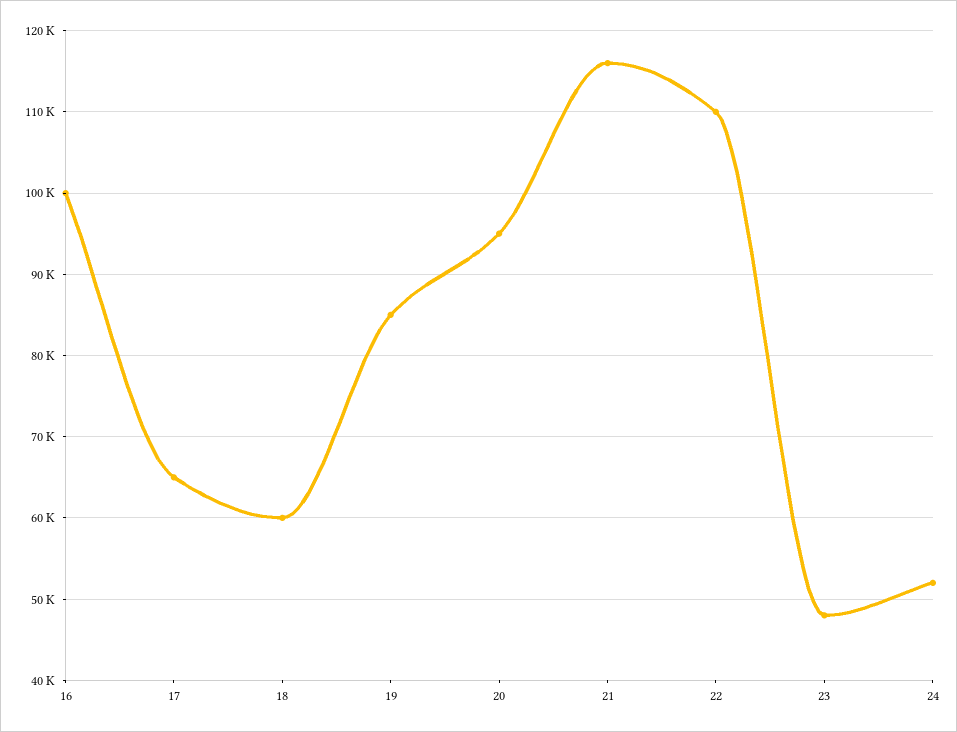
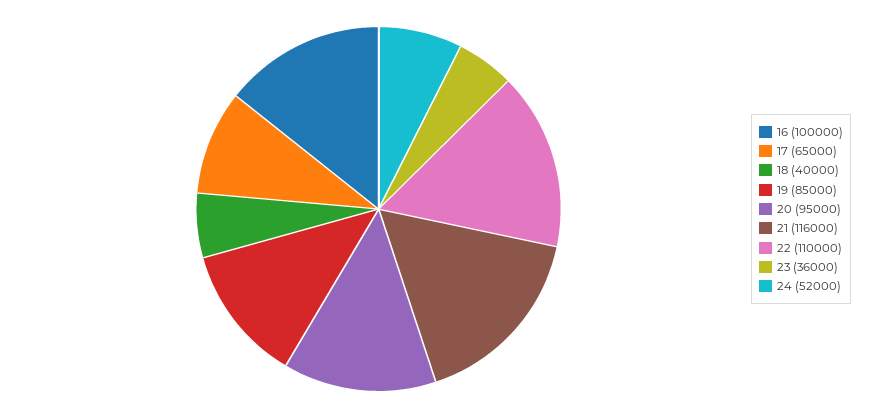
18: 60000 -> 40000
23: 48000 -> 36000

